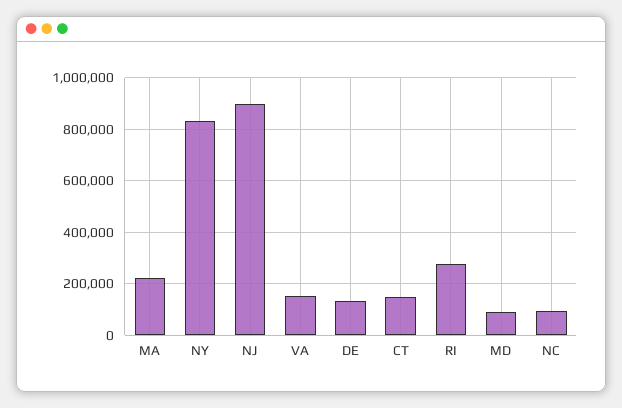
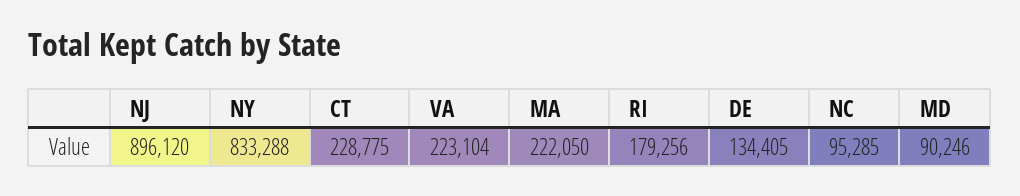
VA: 150000 -> 223104
CT: 150000 -> 228775
RI: 275000 -> 179256

